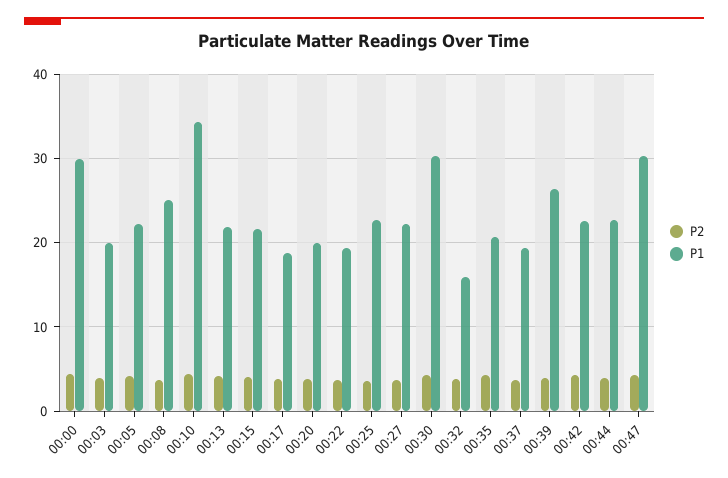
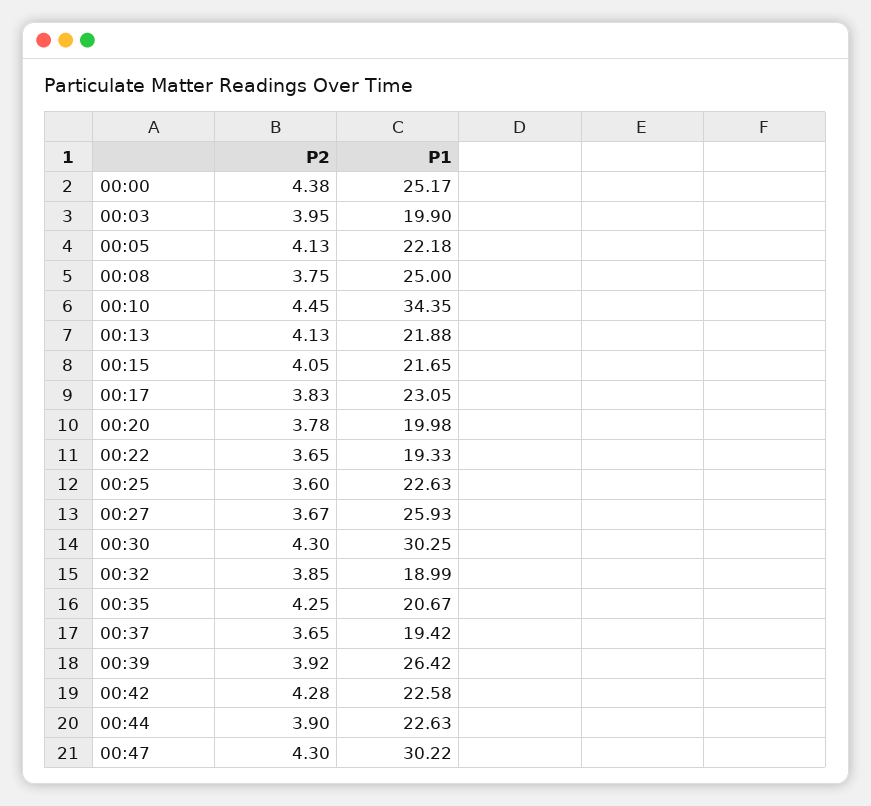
P1, 00:00: 30 -> 25.17
P1, 00:17: 19 -> 23.05
P1, 00:27: 22 -> 25.93
P1, 00:32: 16 -> 18.99

